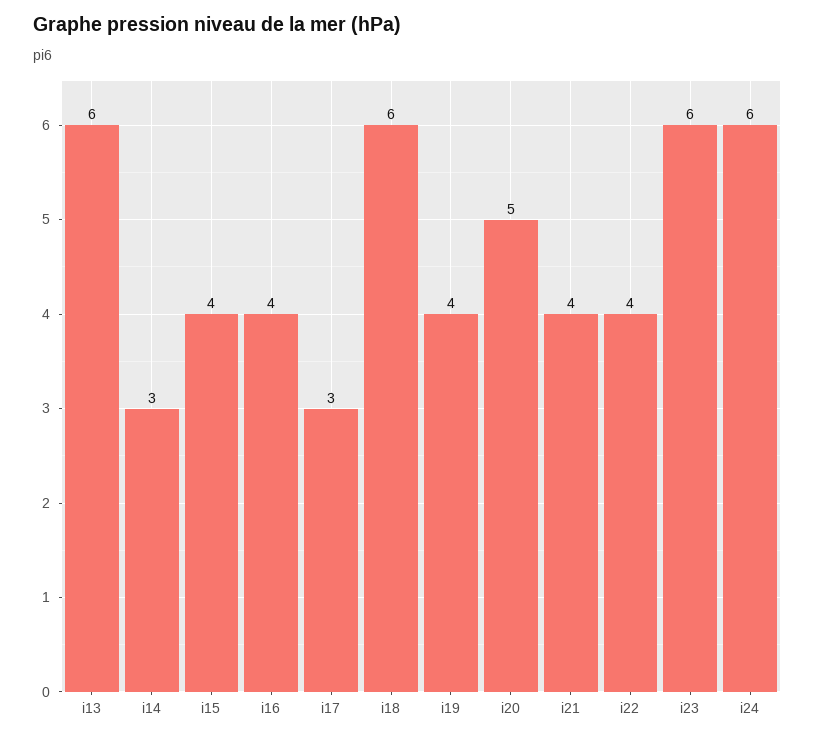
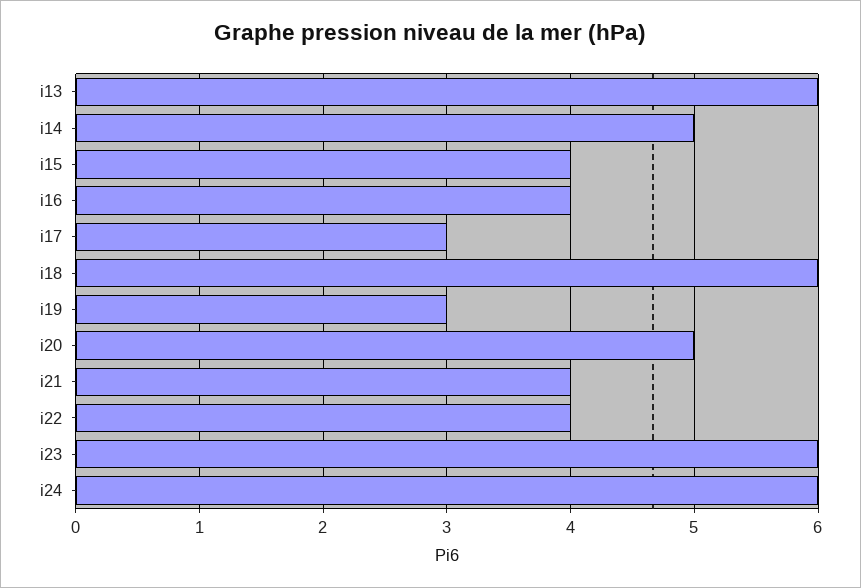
i14: 3 -> 5
i19: 4 -> 3

